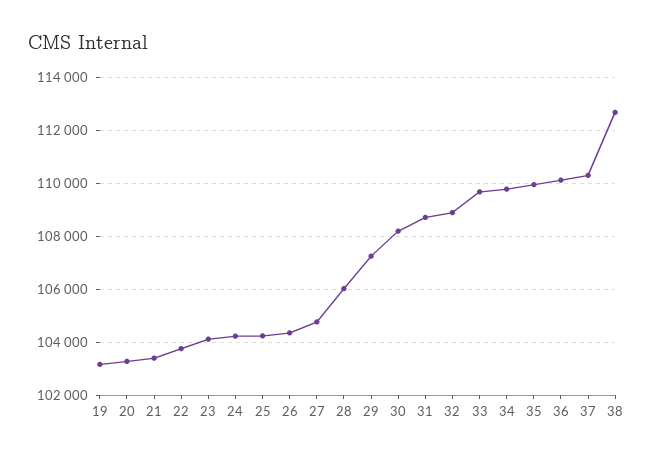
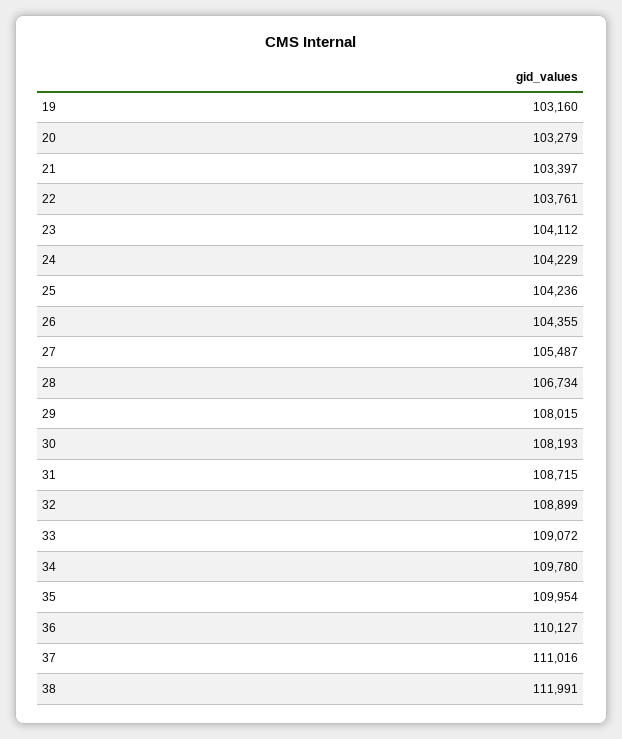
27: 104750 -> 105487
28: 106000 -> 106734
29: 107250 -> 108015
33: 109750 -> 109072
37: 110250 -> 111016
38: 112750 -> 111991

